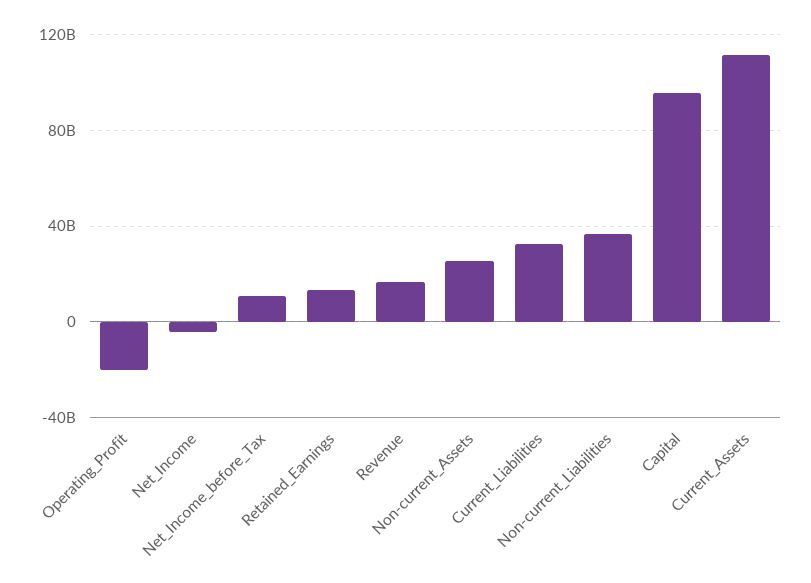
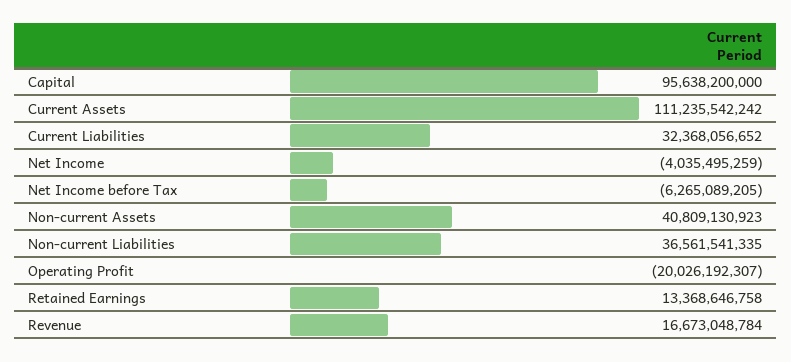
Net_Income_before_Tax: 10000000000 -> -6265089205
Non-current_Assets: 25000000000 -> 40809130923

